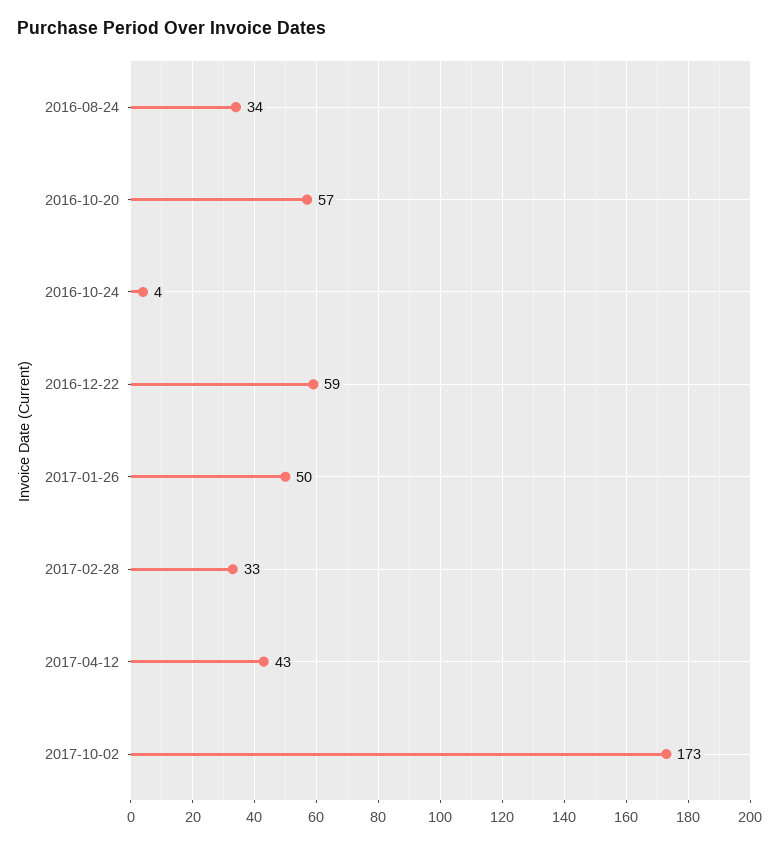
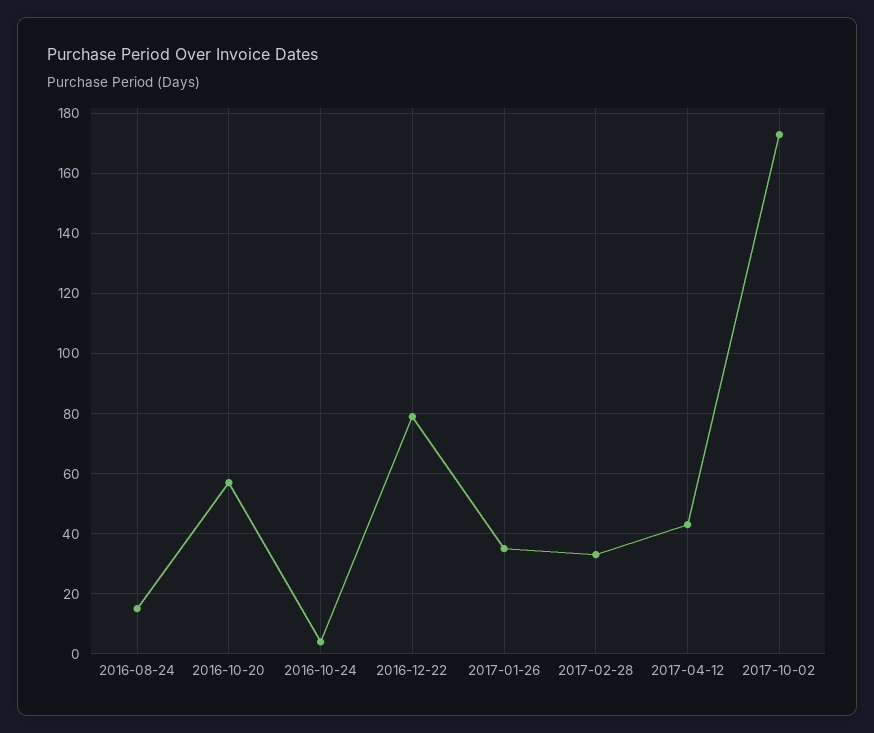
2016-08-24: 34 -> 15
2016-12-22: 59 -> 80
2017-01-26: 50 -> 35

